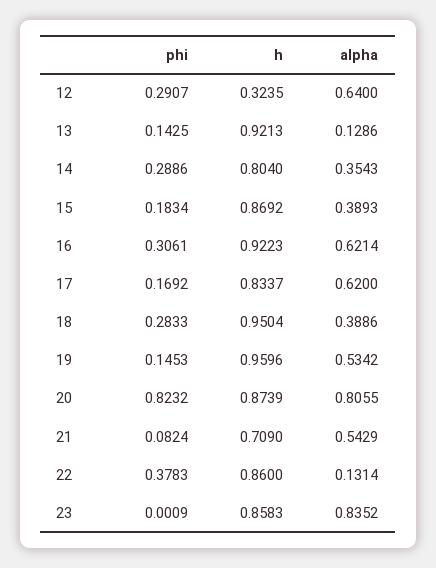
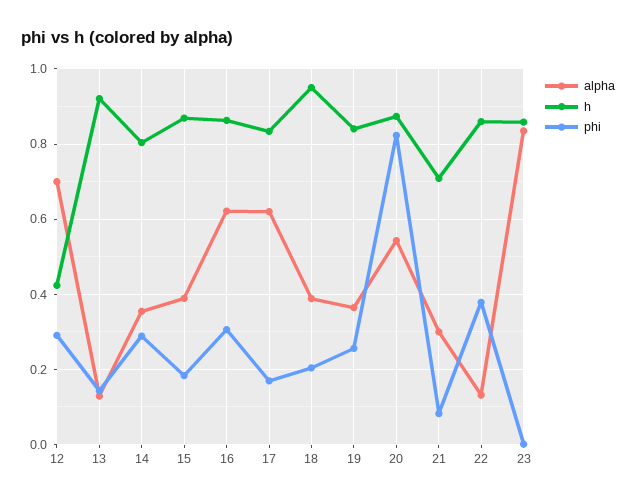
h, 12: 0.3235 -> 0.42
alpha, 12: 0.64 -> 0.7
h, 16: 0.9223 -> 0.86
phi, 18: 0.2833 -> 0.2
phi, 19: 0.1453 -> 0.26
h, 19: 0.9596 -> 0.84
alpha, 19: 0.5342 -> 0.36
alpha, 20: 0.8055 -> 0.54
alpha, 21: 0.5429 -> 0.3

